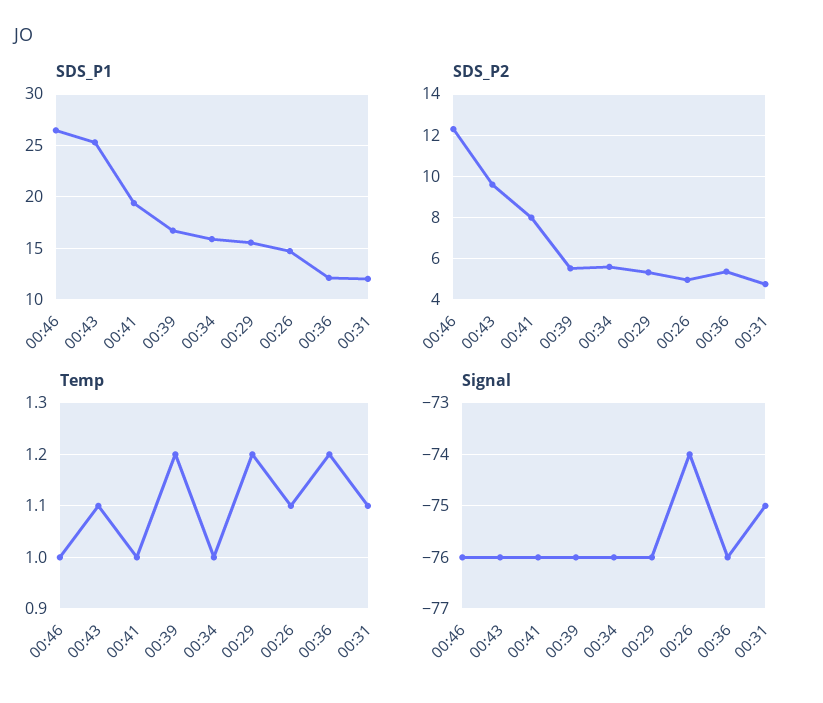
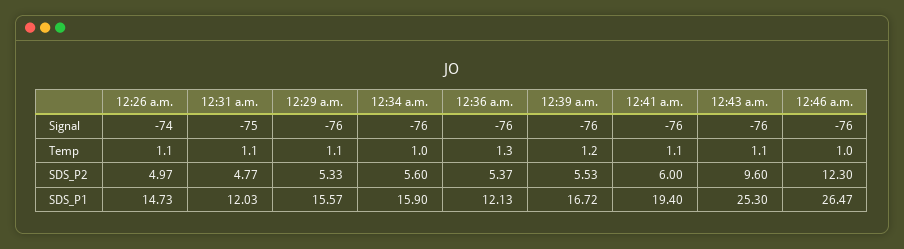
SDS_P2, 00:41: 8 -> 6
Temp, 00:41: 1 -> 1.1
Temp, 00:29: 1.2 -> 1.1
Temp, 00:36: 1.2 -> 1.3

